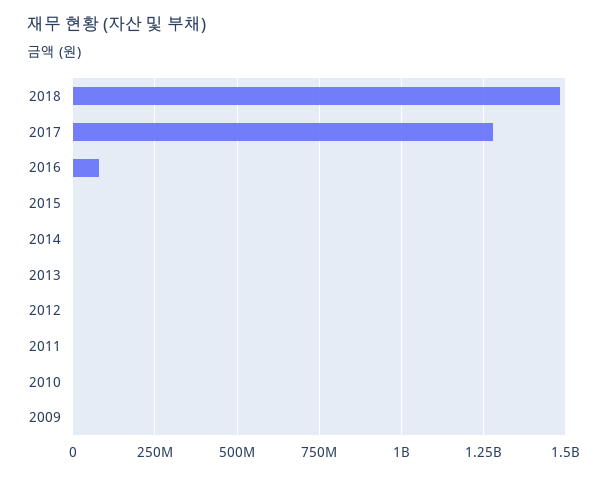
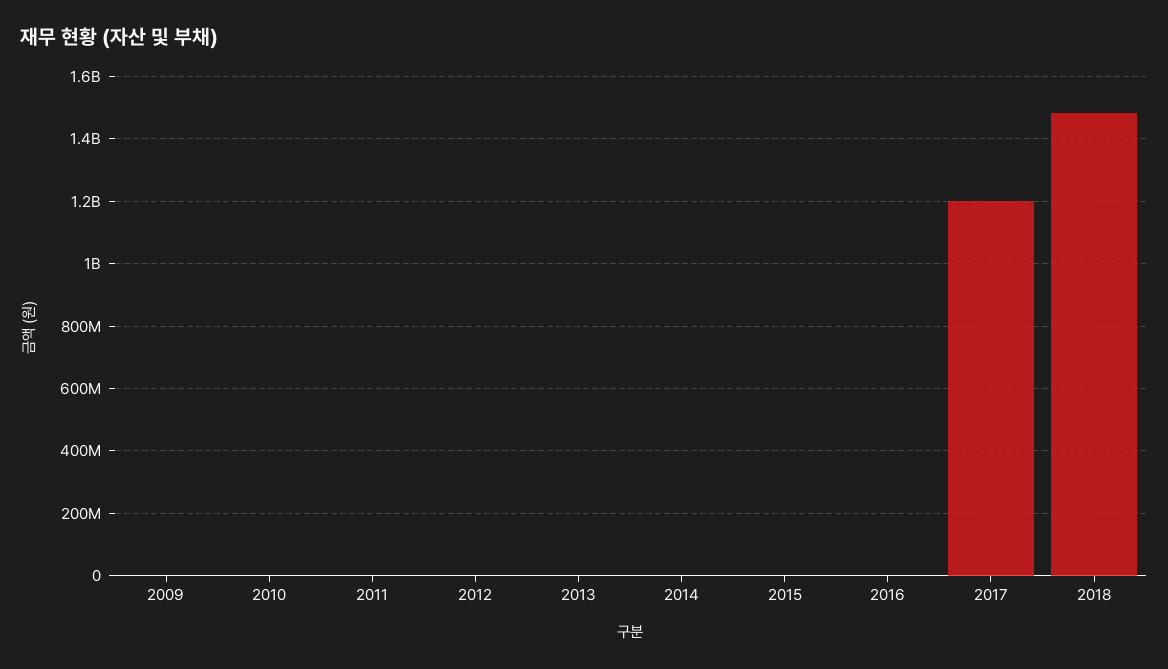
2017: 1275000000 -> 1200000000
2016: 75000000 -> 0

